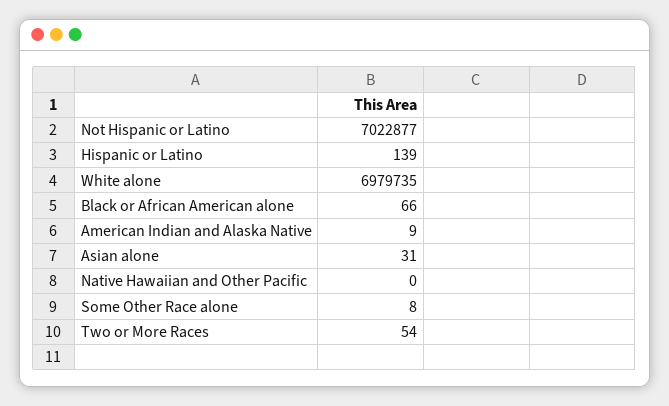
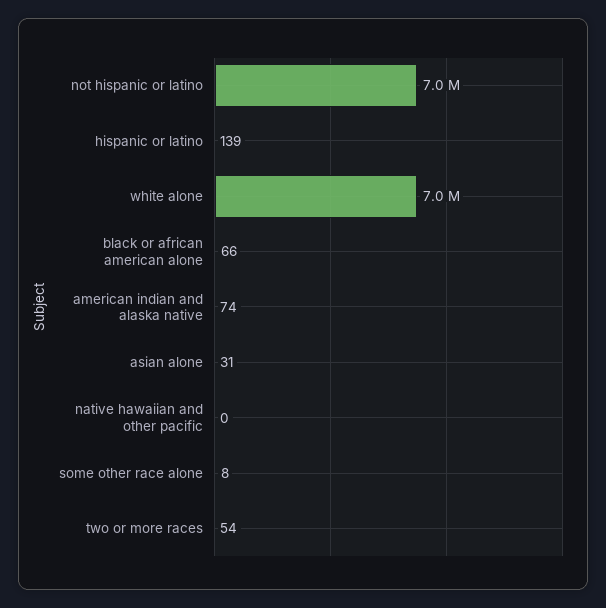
American Indian and Alaska Native: 9 -> 74

